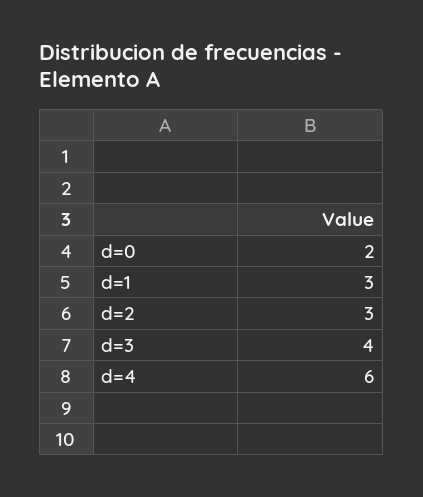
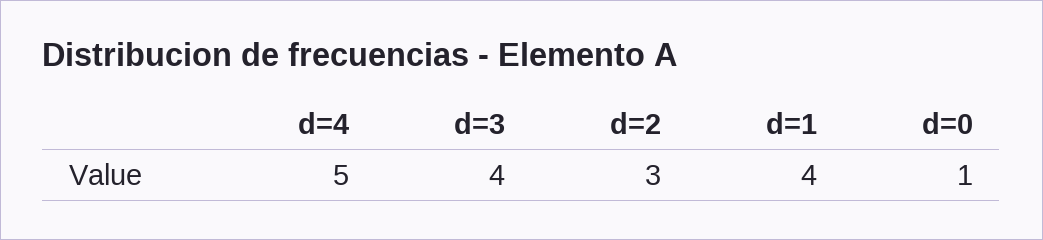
d=0: 2 -> 1
d=1: 3 -> 4
d=4: 6 -> 5

